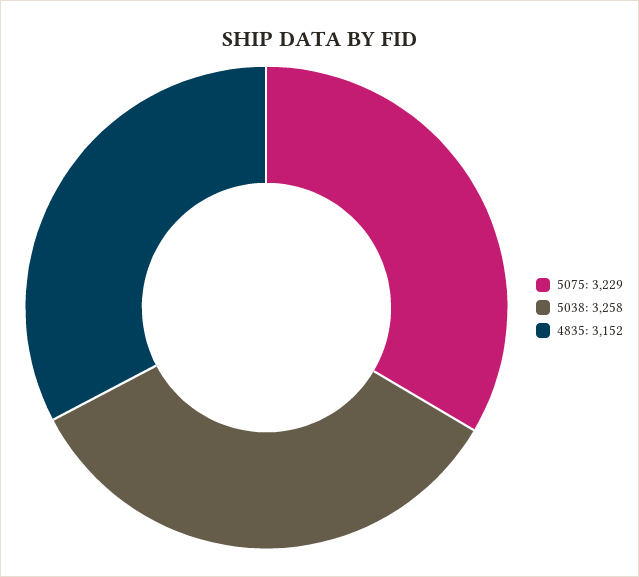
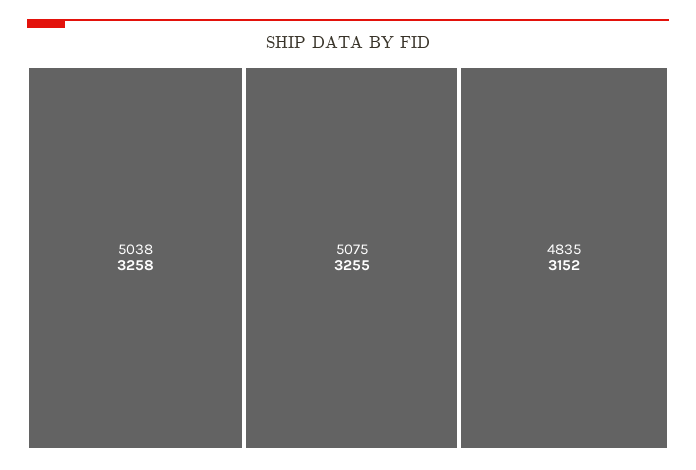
5075: 3229 -> 3255

